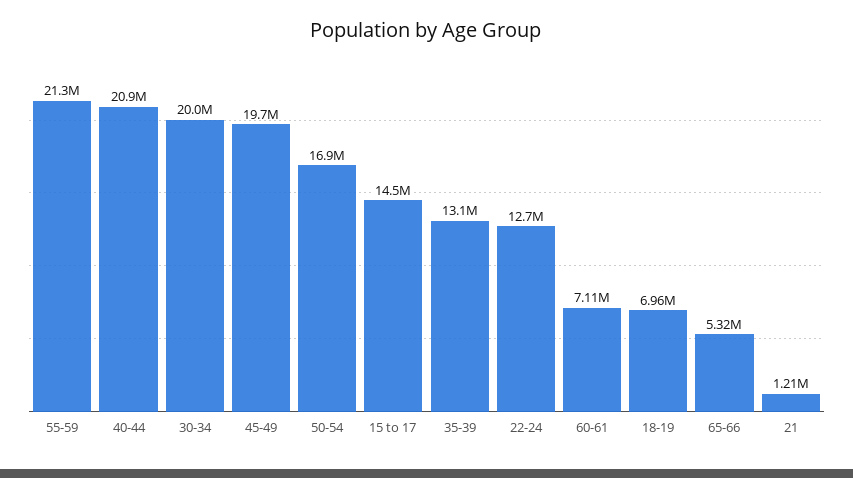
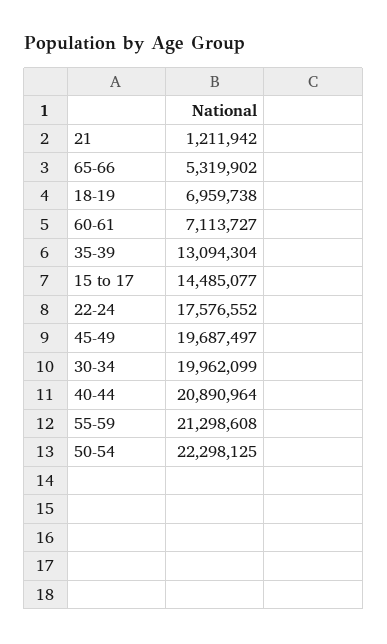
50-54: 16900000 -> 22298125
22-24: 12700000 -> 17576552

